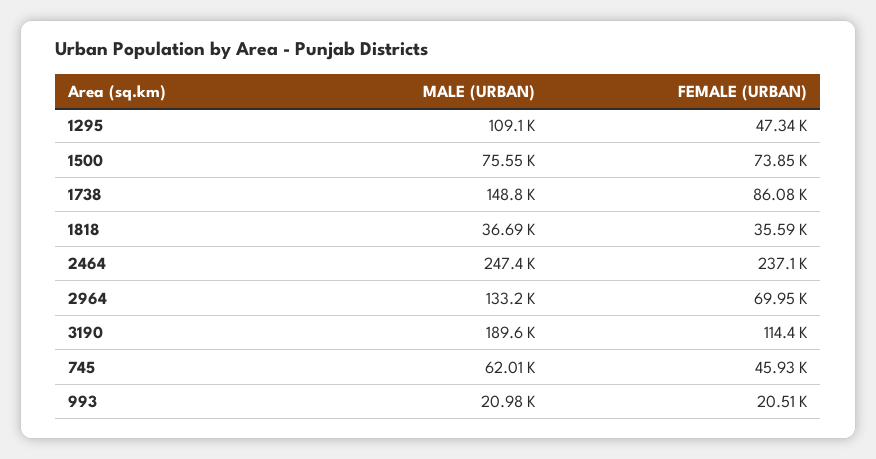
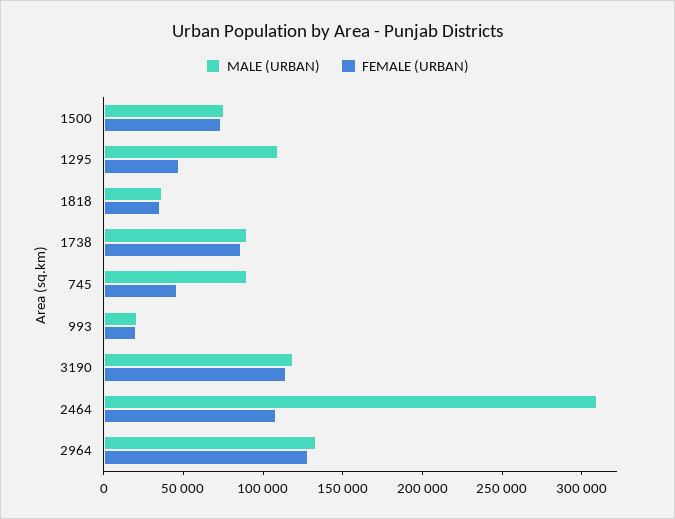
MALE (URBAN), 1738: 148800 -> 90000
MALE (URBAN), 2464: 247400 -> 310000
FEMALE (URBAN), 2464: 237100 -> 110000
FEMALE (URBAN), 2964: 69950 -> 130000
MALE (URBAN), 3190: 189600 -> 120000
MALE (URBAN), 745: 62010 -> 90000

